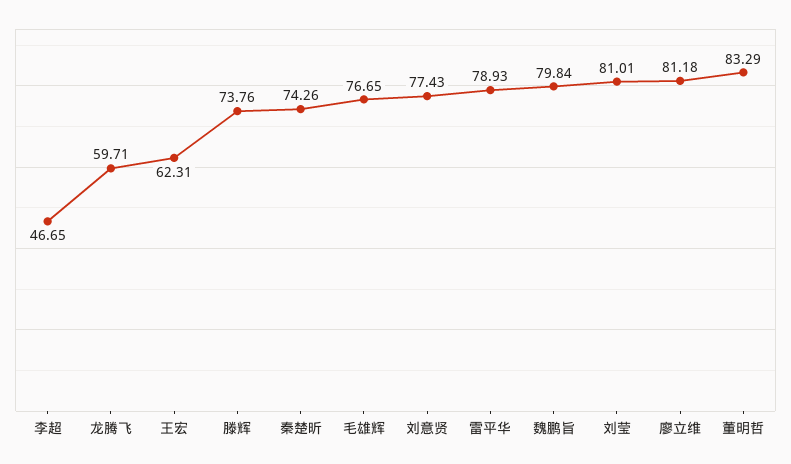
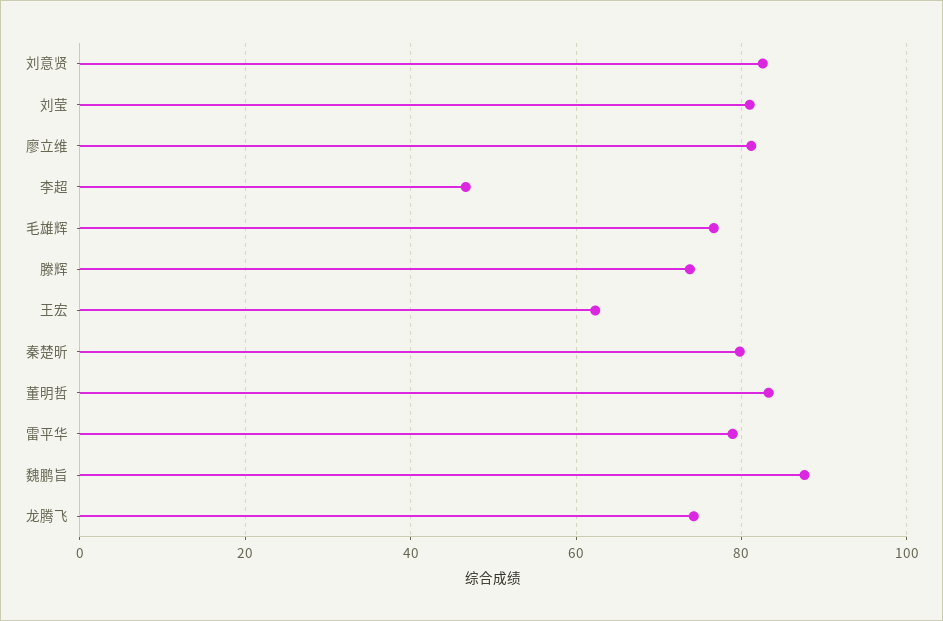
龙腾飞: 59.71 -> 74
秦楚昕: 74.26 -> 80
刘意贤: 77.43 -> 82
魏鹏旨: 79.84 -> 88

